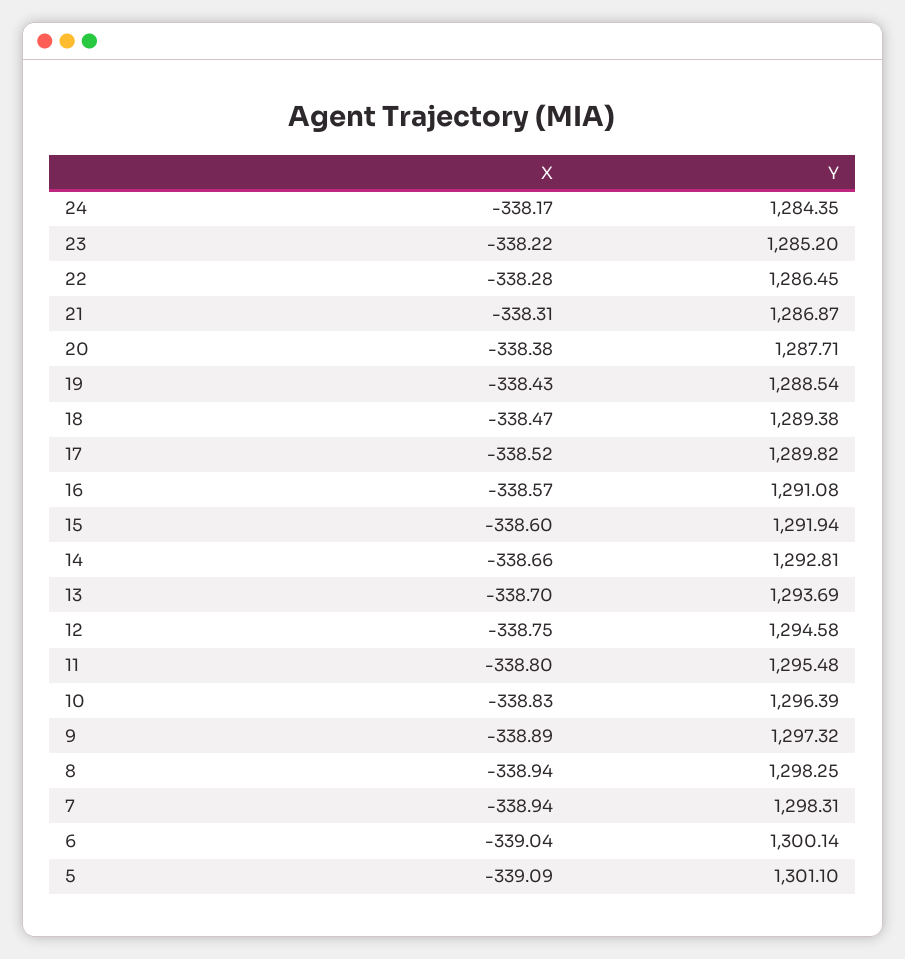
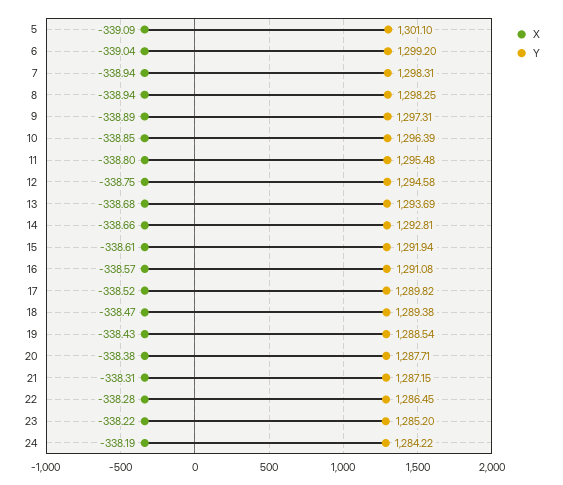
X, 24: -338.17 -> -338.19
Y, 24: 1284.35 -> 1284.22
Y, 21: 1286.87 -> 1287.15
X, 15: -338.6 -> -338.61
X, 13: -338.7 -> -338.68
X, 10: -338.83 -> -338.85
Y, 9: 1297.32 -> 1297.31
Y, 6: 1300.14 -> 1299.2

